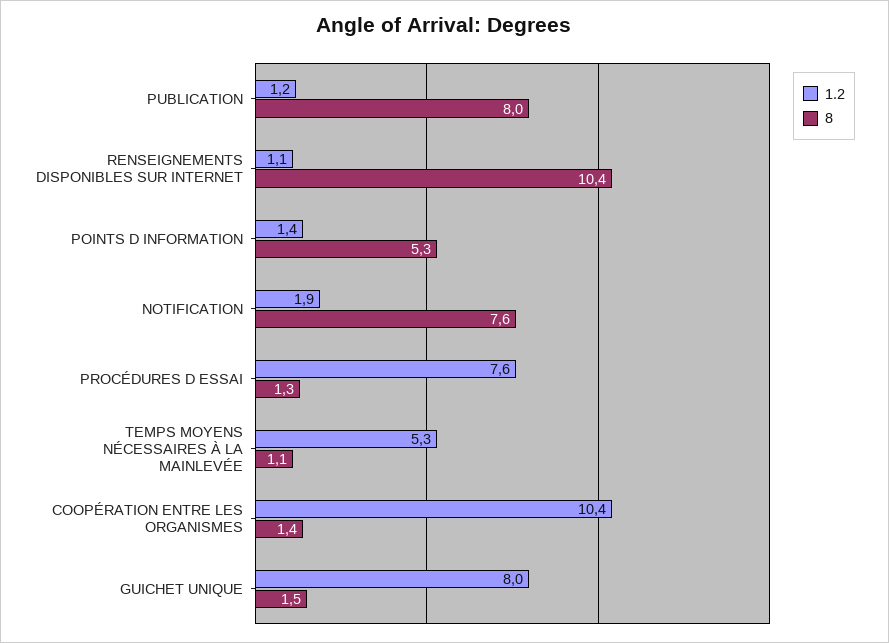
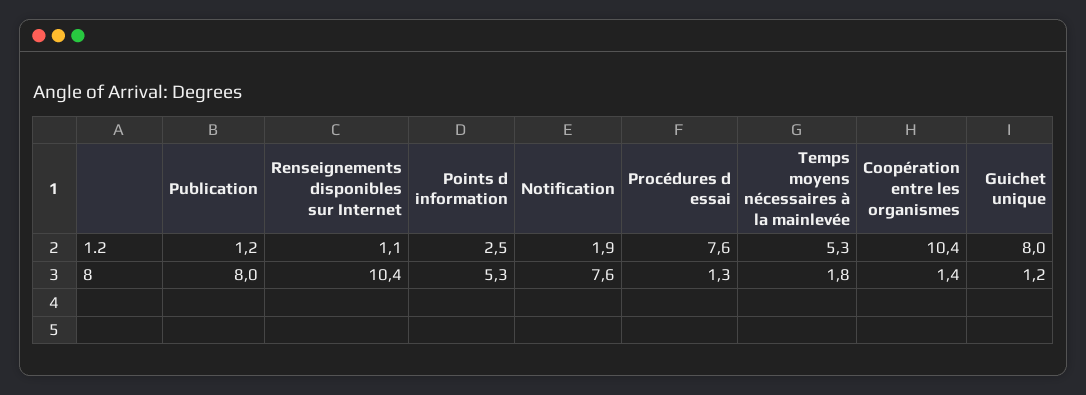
1.2, POINTS D INFORMATION: 1.4 -> 2.5
8, TEMPS MOYENS NÉCESSAIRES À LA MAINLEVÉE: 1.1 -> 1.8
8, GUICHET UNIQUE: 1.5 -> 1.2

